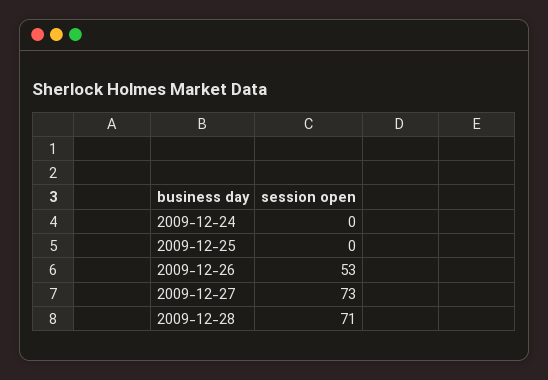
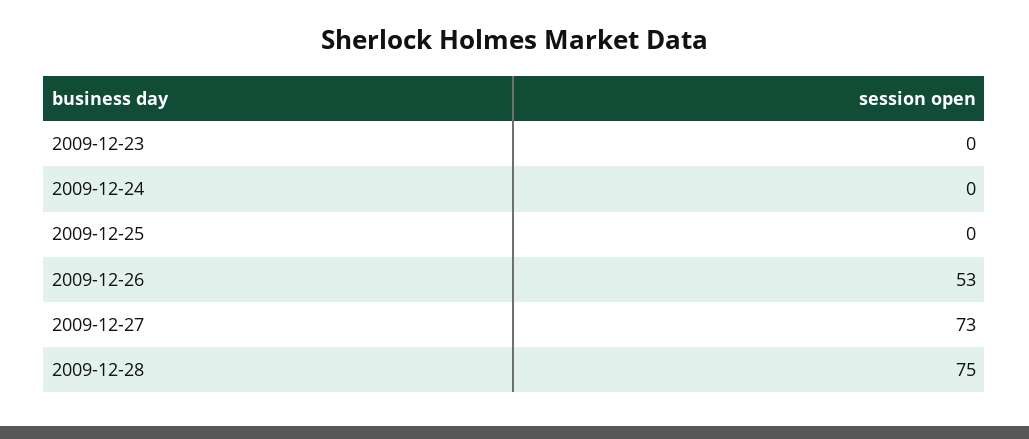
2009-12-28: 71 -> 75
2009-12-23: none -> 0

